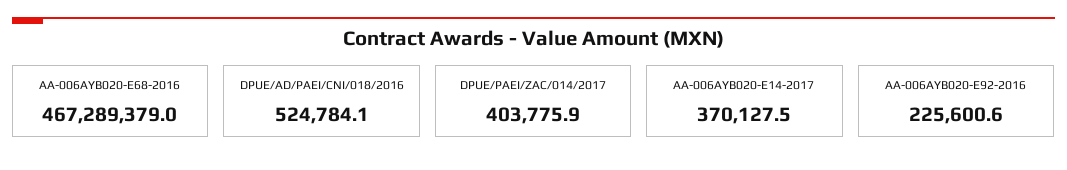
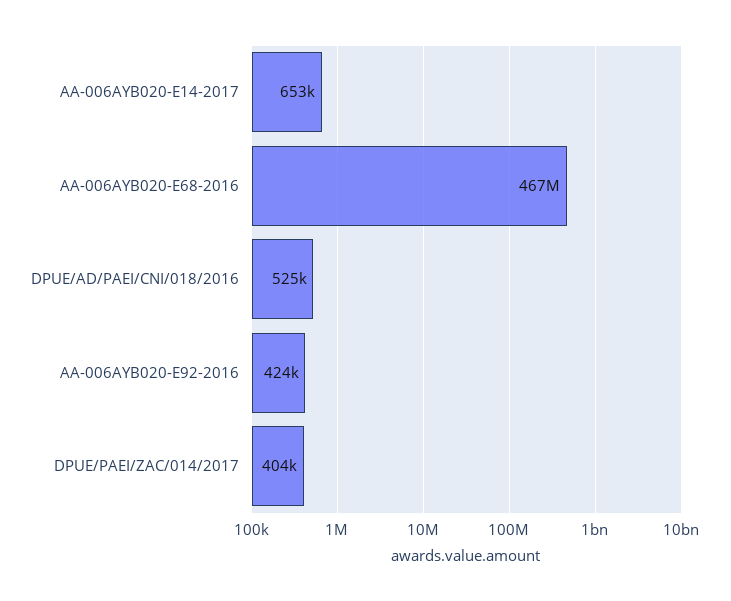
AA-006AYB020-E14-2017: 370127.5 -> 653000
AA-006AYB020-E92-2016: 225600.6 -> 424000

